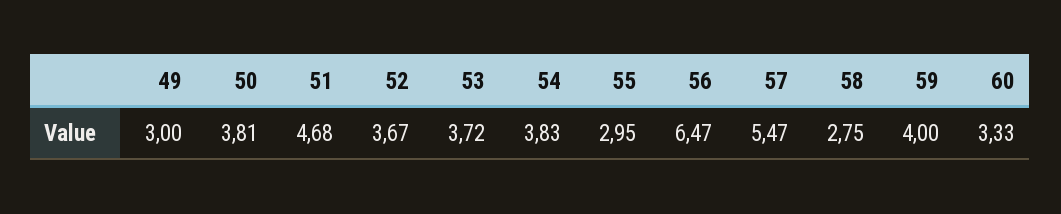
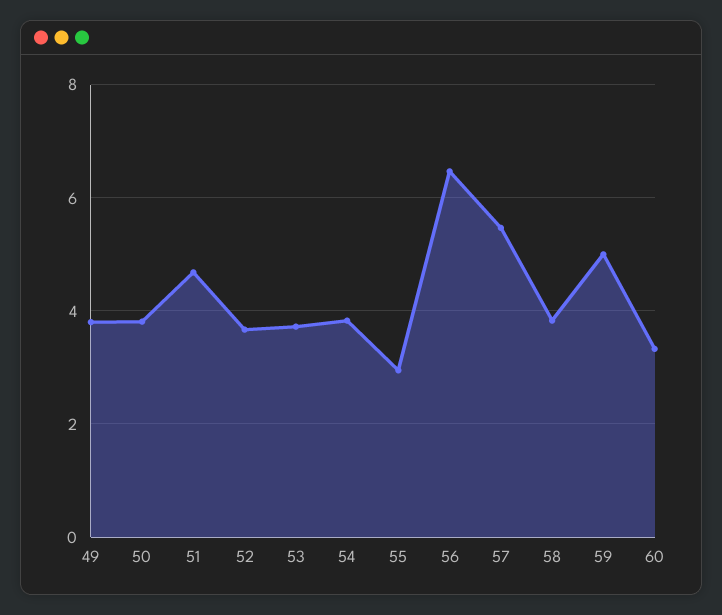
49: 3 -> 3.8
58: 2.75 -> 3.8
59: 4 -> 5

